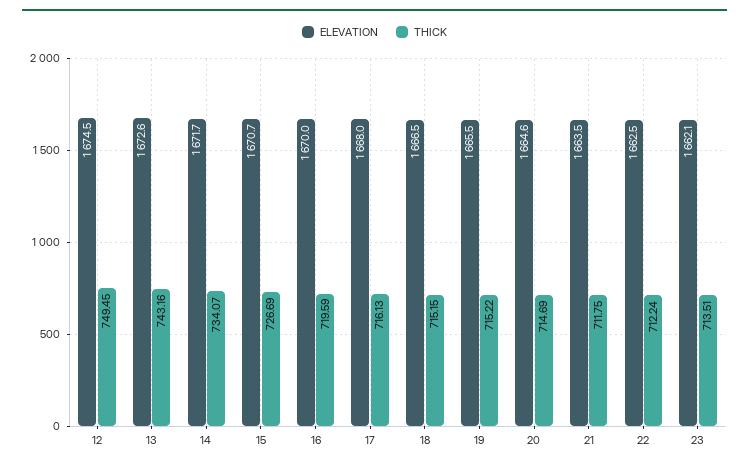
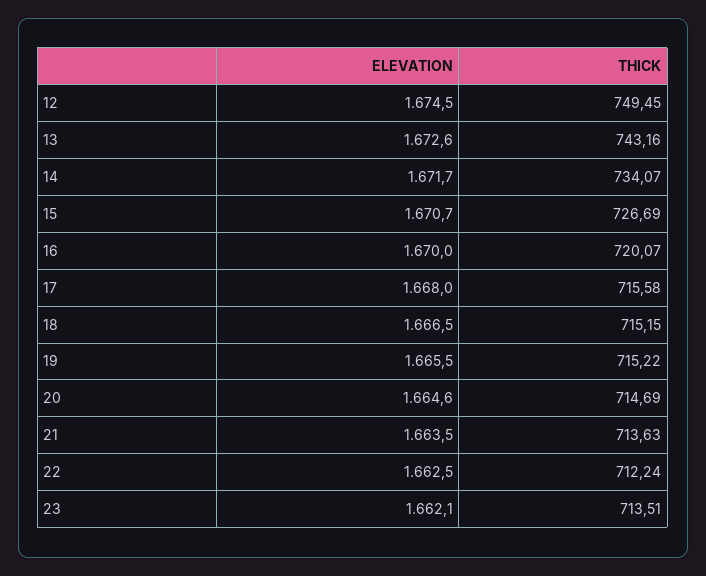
THICK, 16: 719.59 -> 720.07
THICK, 17: 716.13 -> 715.58
THICK, 21: 711.75 -> 713.63

